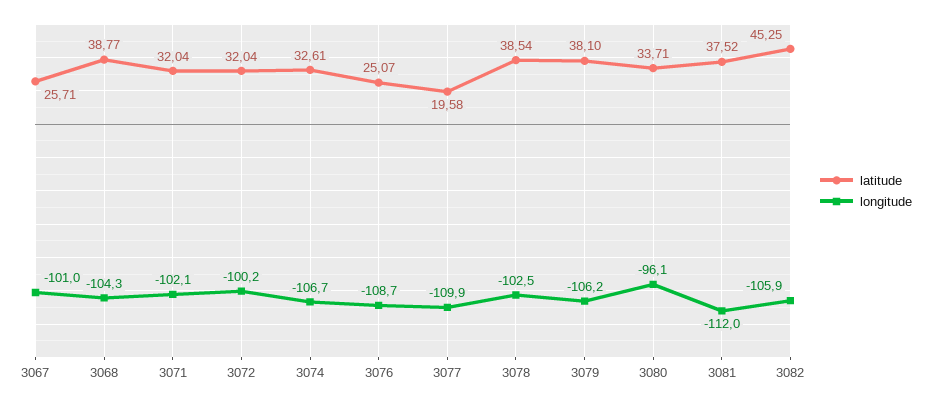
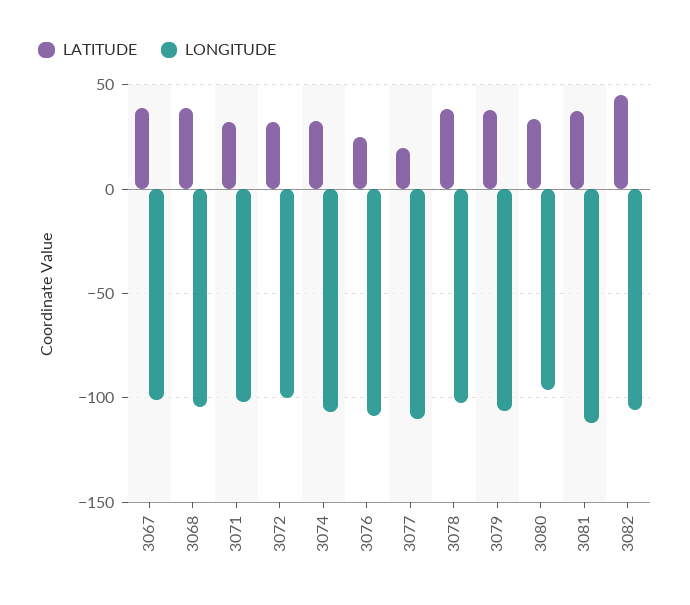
latitude, 3067: 25.71 -> 40

